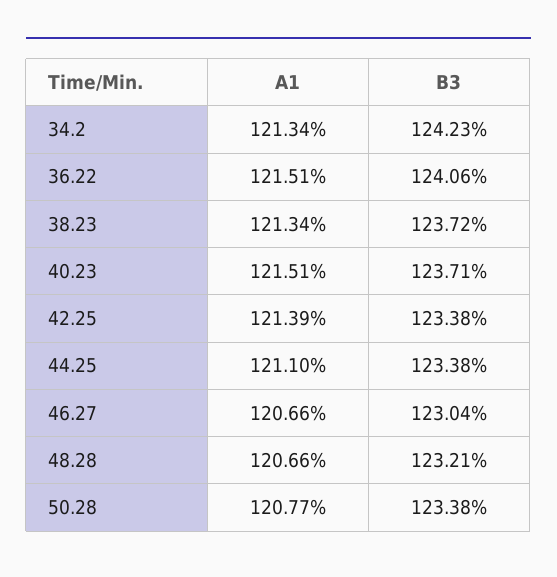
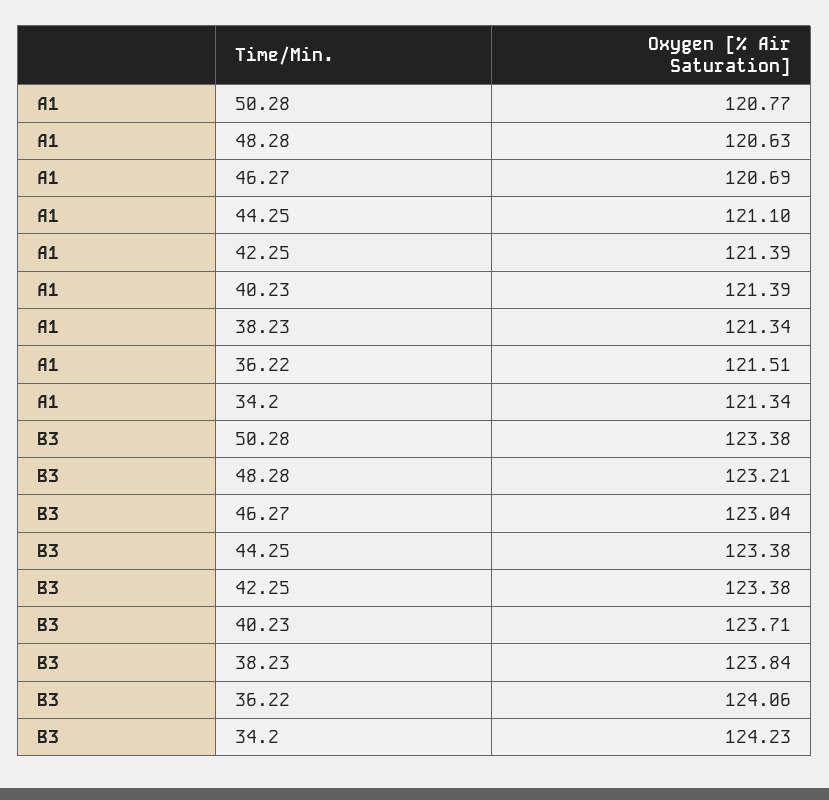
B3, 38.23: 123.72 -> 123.84
A1, 40.23: 121.51 -> 121.39
A1, 46.27: 120.66 -> 120.69
A1, 48.28: 120.66 -> 120.63

